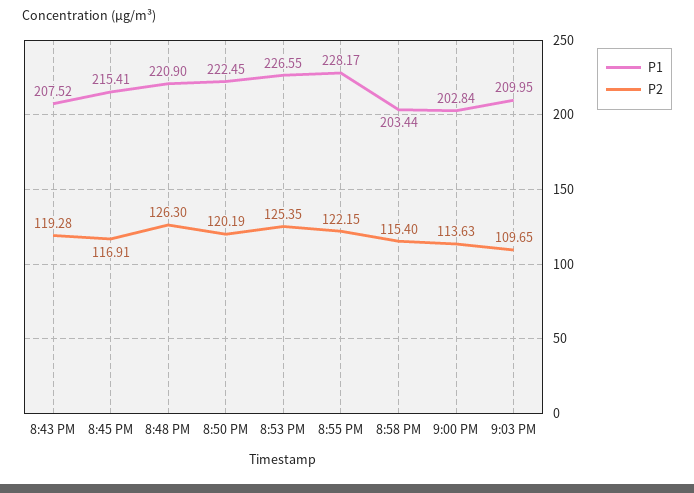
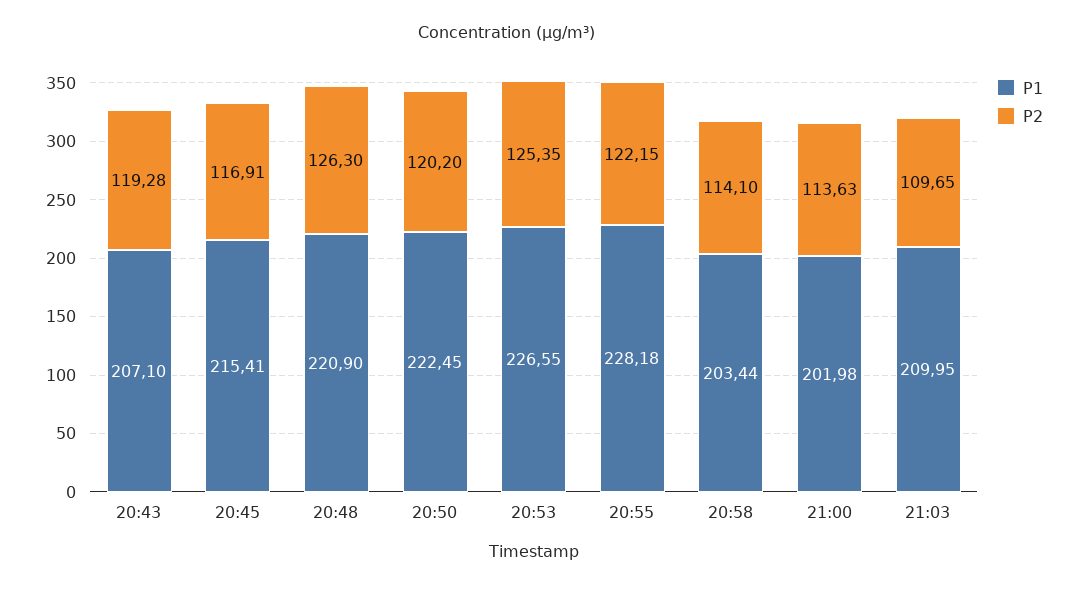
P1, 8:43 PM: 207.52 -> 207.1
P2, 8:50 PM: 120.19 -> 120.2
P1, 8:55 PM: 228.17 -> 228.18
P2, 8:58 PM: 115.4 -> 114.1
P1, 9:00 PM: 202.84 -> 201.98

